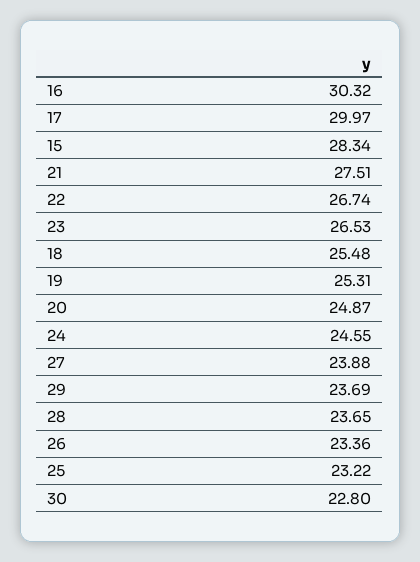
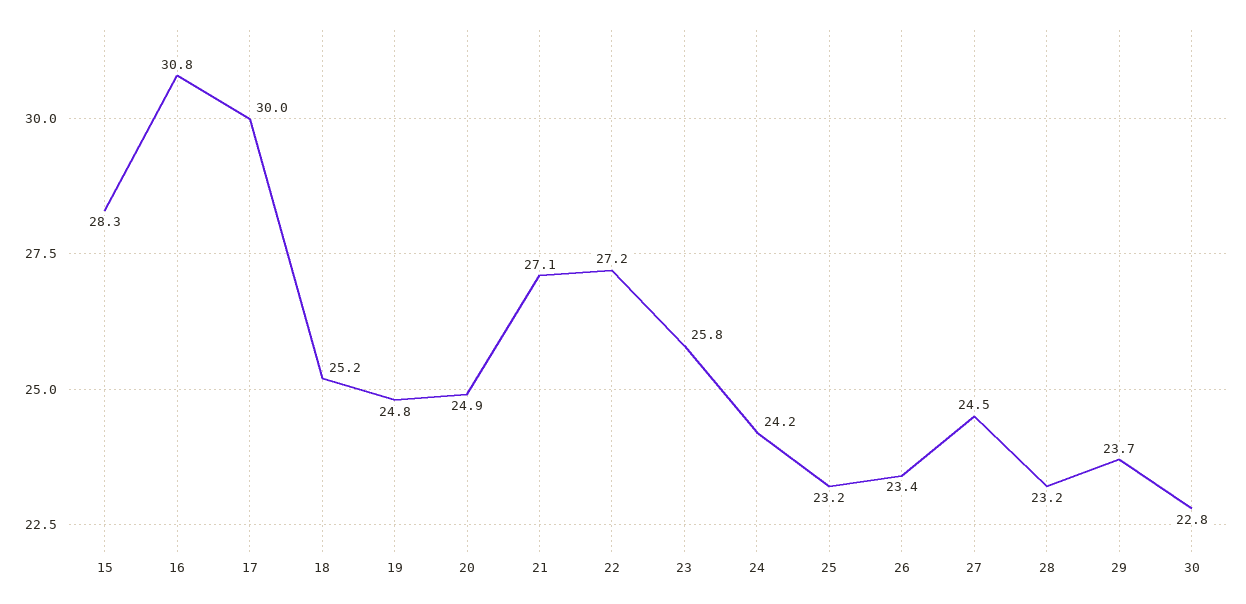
16: 30.32 -> 30.8
21: 27.51 -> 27.1
22: 26.74 -> 27.2
23: 26.53 -> 25.8
18: 25.48 -> 25.2
19: 25.31 -> 24.8
24: 24.55 -> 24.2
27: 23.88 -> 24.5
28: 23.65 -> 23.2

